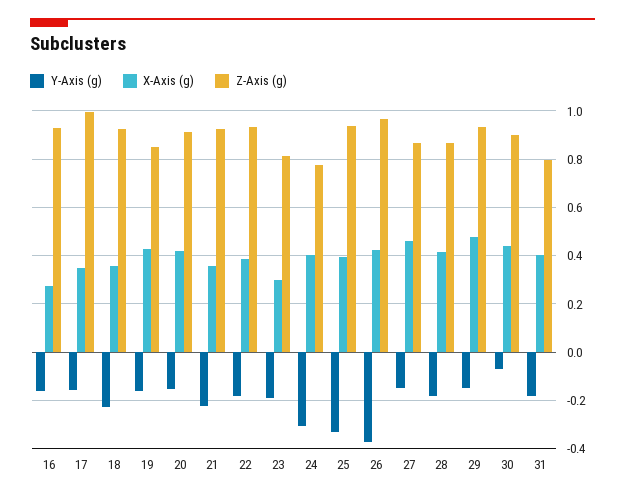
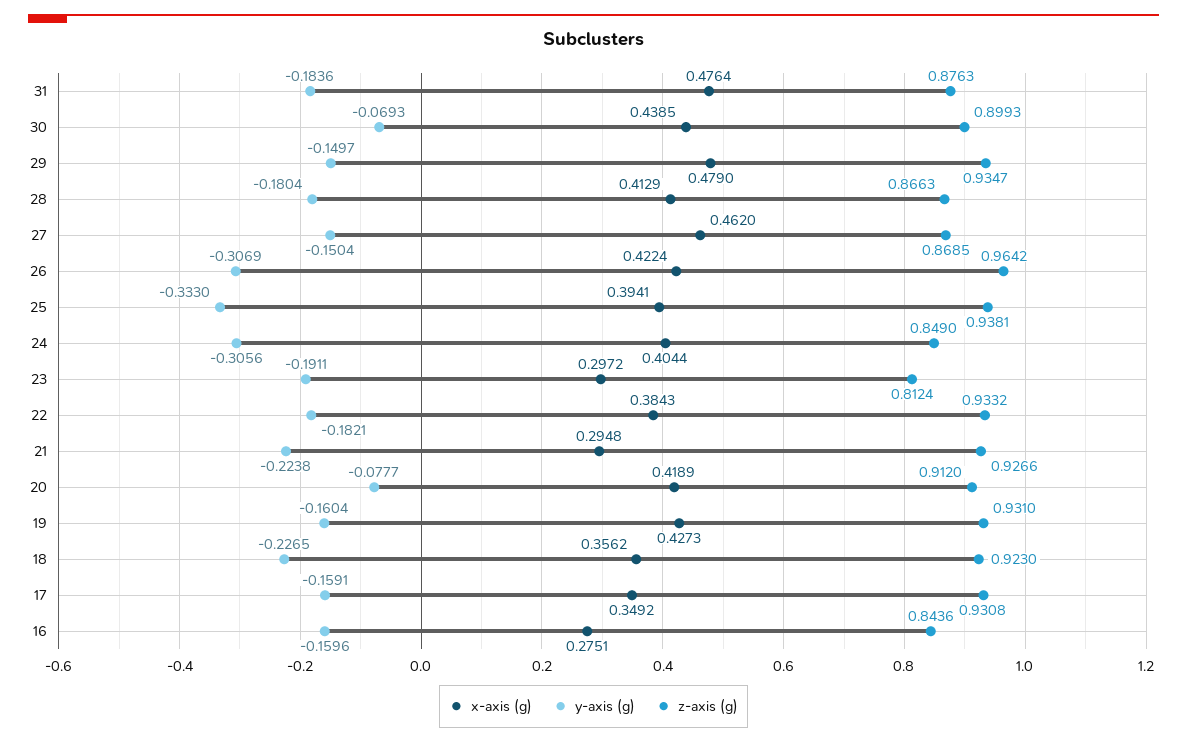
Z-Axis (g), 16: 0.925 -> 0.8436
Z-Axis (g), 17: 1 -> 0.9308
Z-Axis (g), 19: 0.85 -> 0.931
Y-Axis (g), 20: -0.15 -> -0.0777
X-Axis (g), 21: 0.35 -> 0.2948
Z-Axis (g), 24: 0.775 -> 0.849
Y-Axis (g), 26: -0.375 -> -0.3069
X-Axis (g), 31: 0.4 -> 0.4764
Z-Axis (g), 31: 0.8 -> 0.8763

